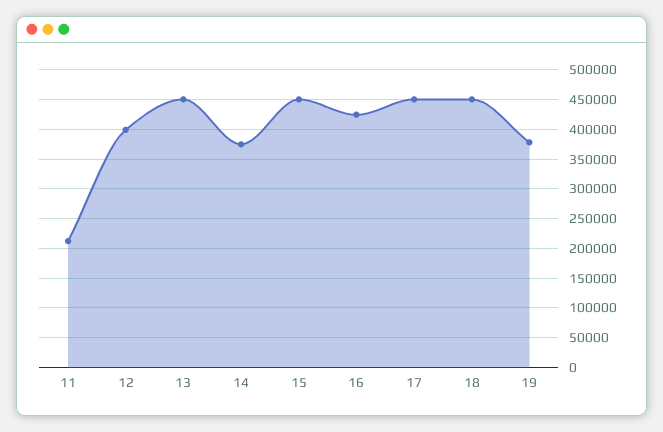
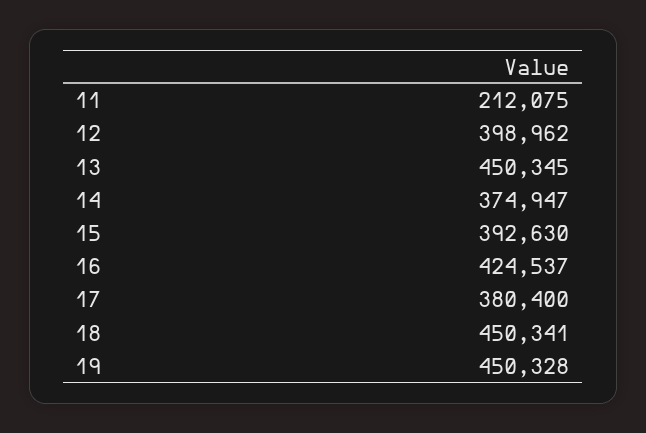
15: 450000 -> 392630
17: 450000 -> 380400
19: 375000 -> 450328

